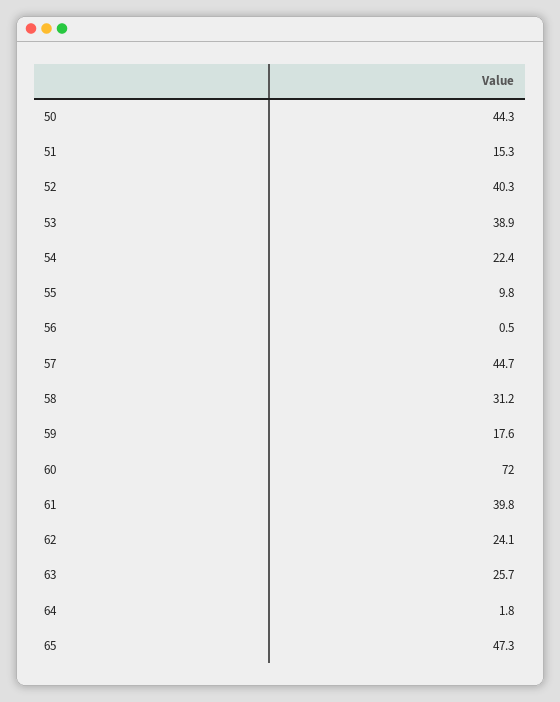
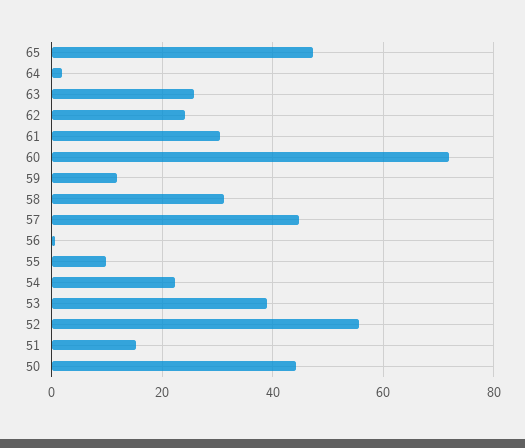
52: 40.3 -> 56
59: 17.6 -> 12
61: 39.8 -> 30

